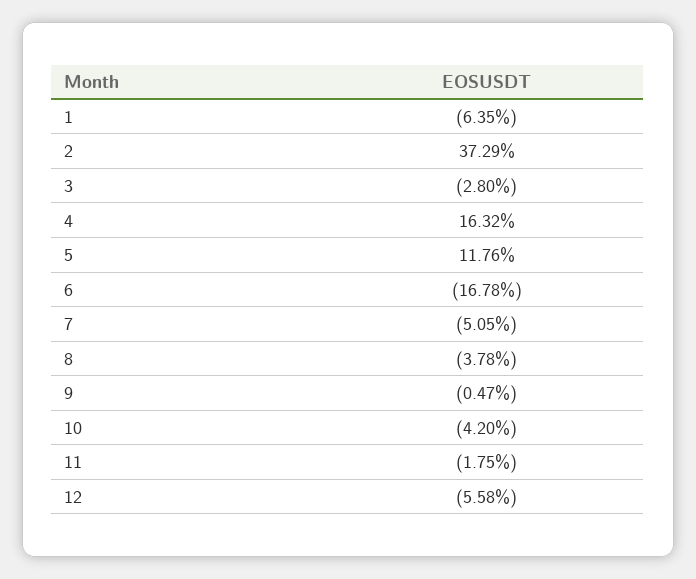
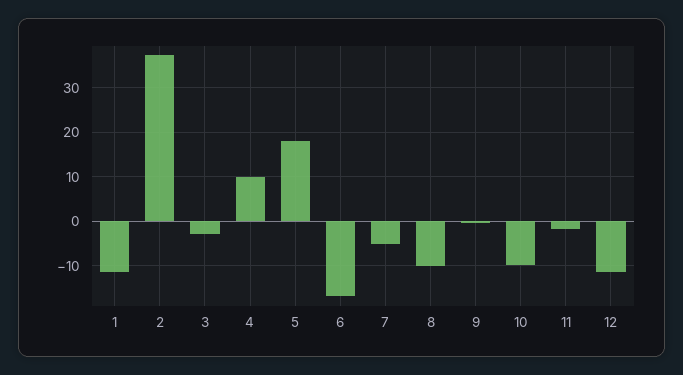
1: -6.35 -> -12
4: 16.32 -> 10
5: 11.76 -> 18
8: -3.78 -> -10
10: -4.2 -> -10
12: -5.58 -> -12

